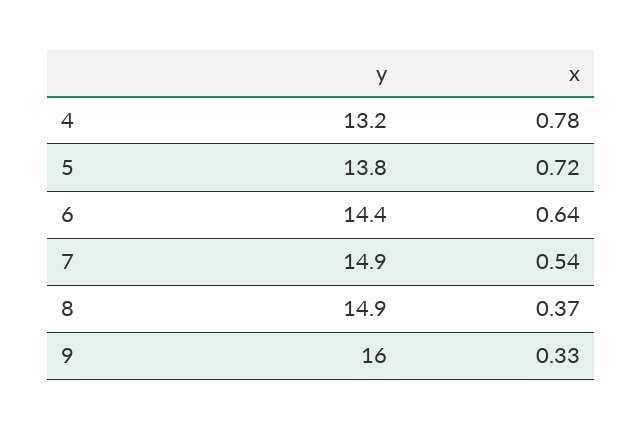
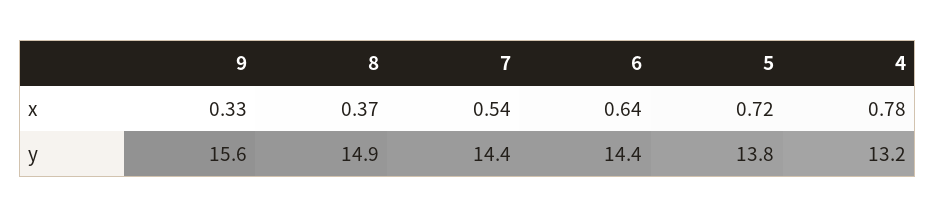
y, 7: 14.9 -> 14.4
y, 9: 16 -> 15.6

